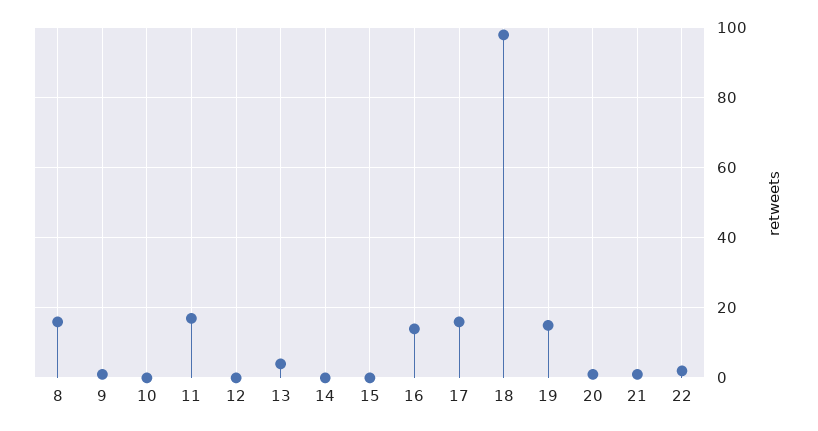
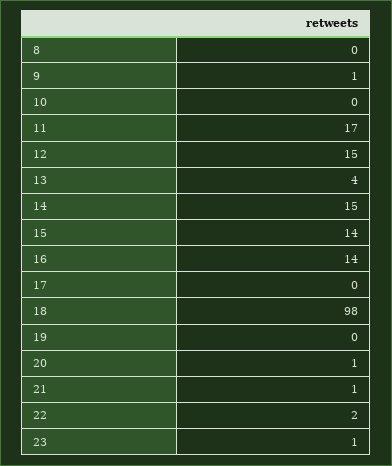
8: 15 -> 0
12: 0 -> 15
14: 0 -> 15
15: 0 -> 14
17: 15 -> 0
19: 15 -> 0
23: none -> 1

